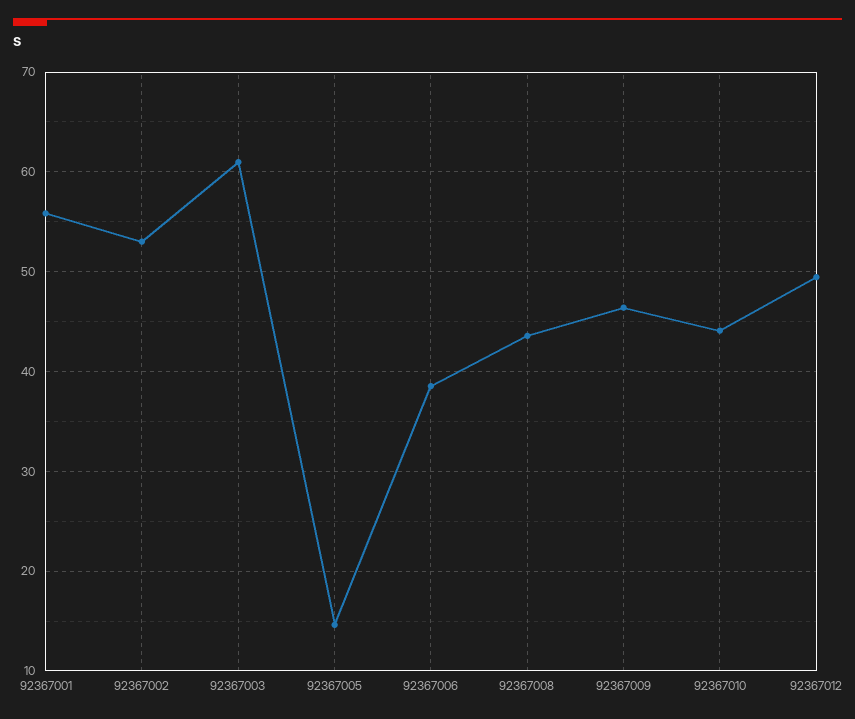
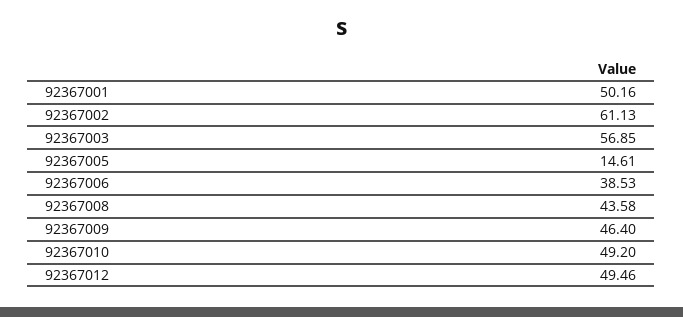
92367001: 56 -> 50.16
92367002: 53 -> 61.13
92367003: 61 -> 56.85
92367010: 44 -> 49.2

